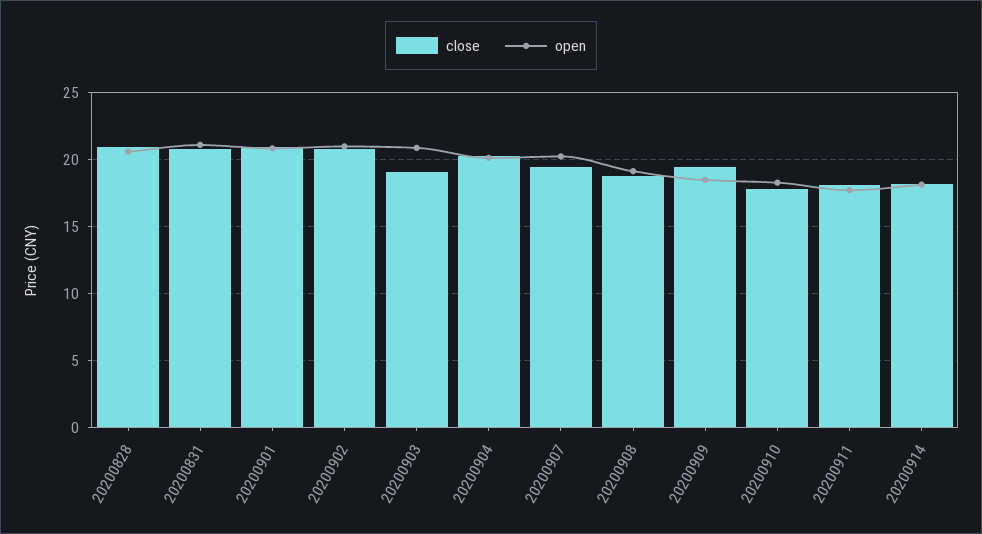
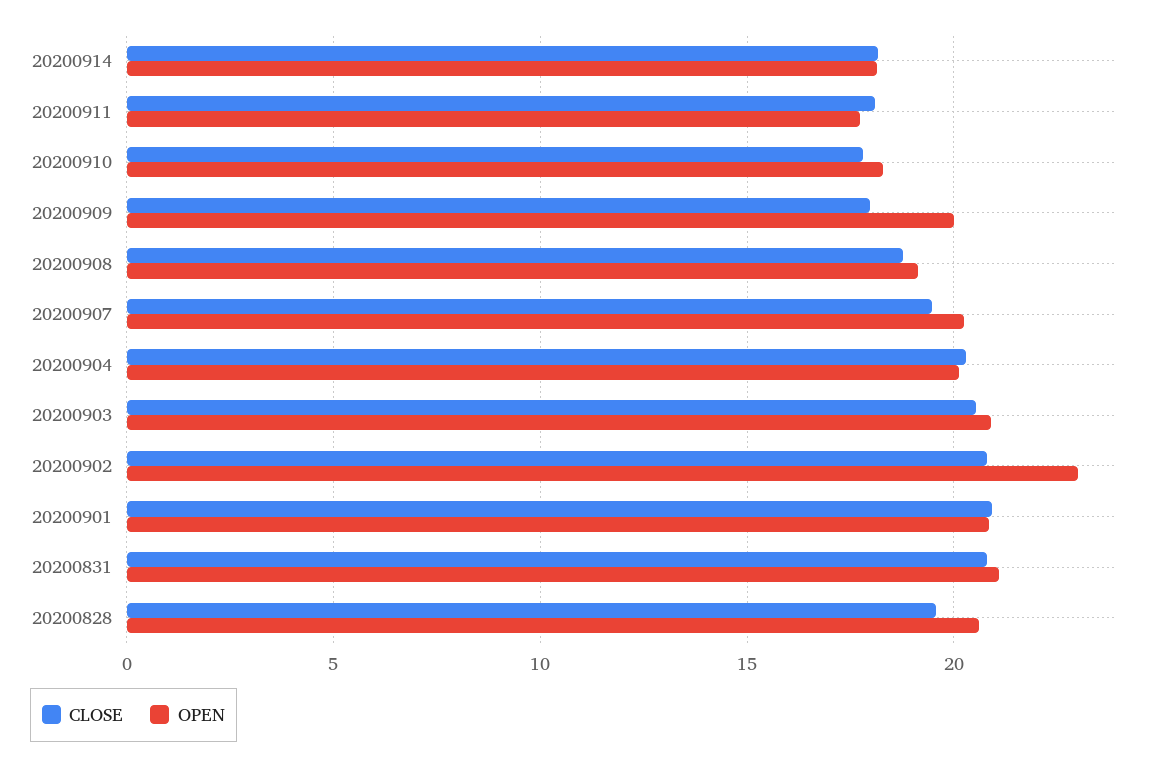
close, 20200828: 21 -> 19.5
open, 20200902: 21 -> 23
close, 20200903: 19 -> 20.5
close, 20200909: 19.5 -> 18
open, 20200909: 18.5 -> 20

